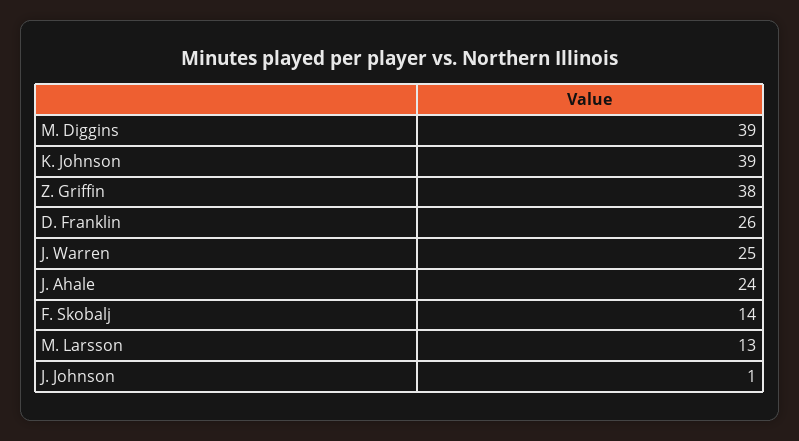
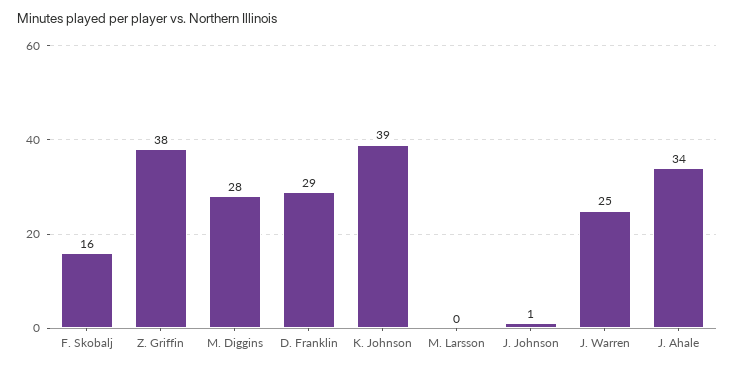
M. Diggins: 39 -> 28
D. Franklin: 26 -> 29
J. Ahale: 24 -> 34
F. Skobalj: 14 -> 16
M. Larsson: 13 -> 0

